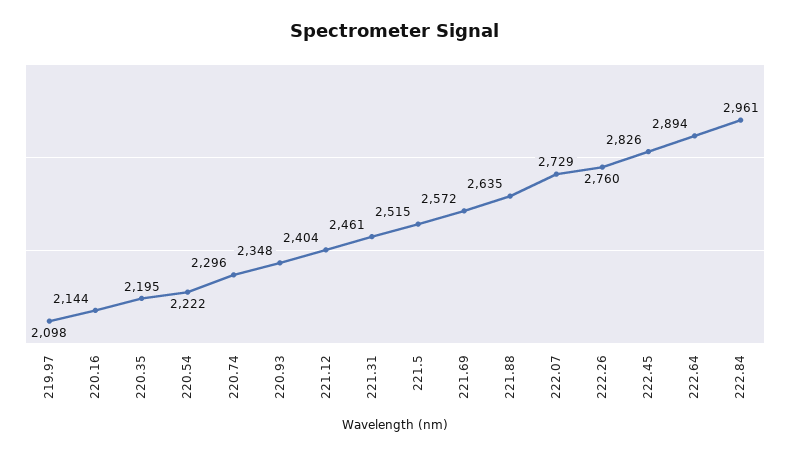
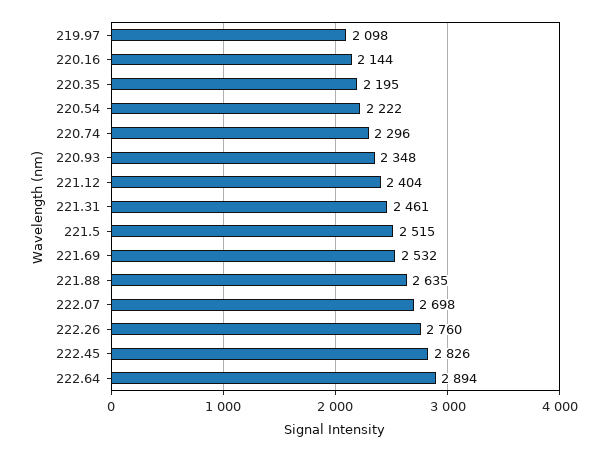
221.69: 2572 -> 2532
222.07: 2729 -> 2698
222.84: 2961 -> none

